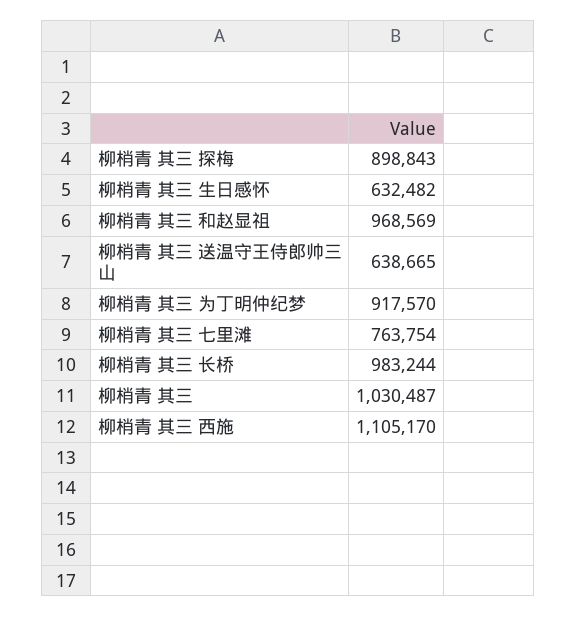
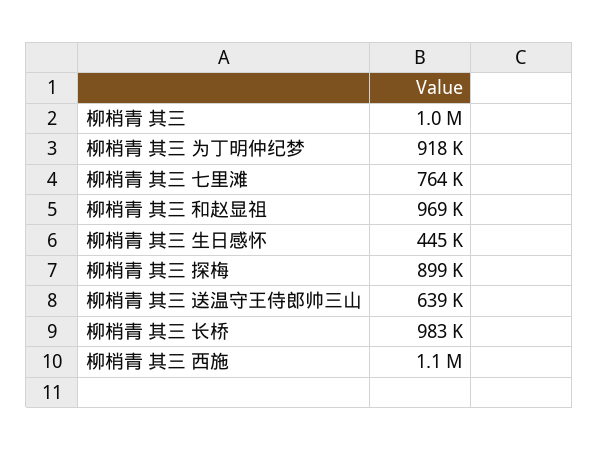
柳梢青 其三 生日感怀: 632482 -> 445000

